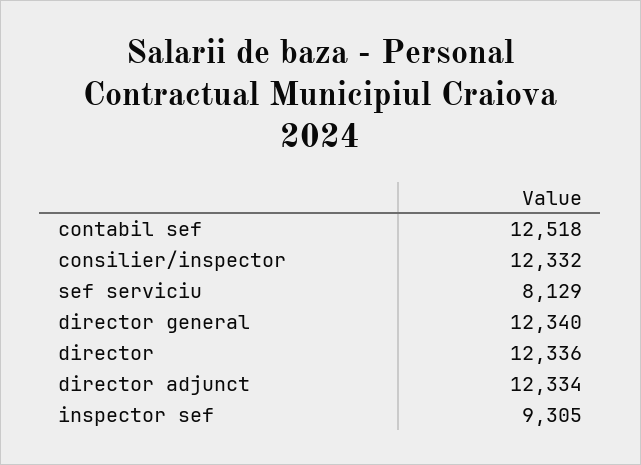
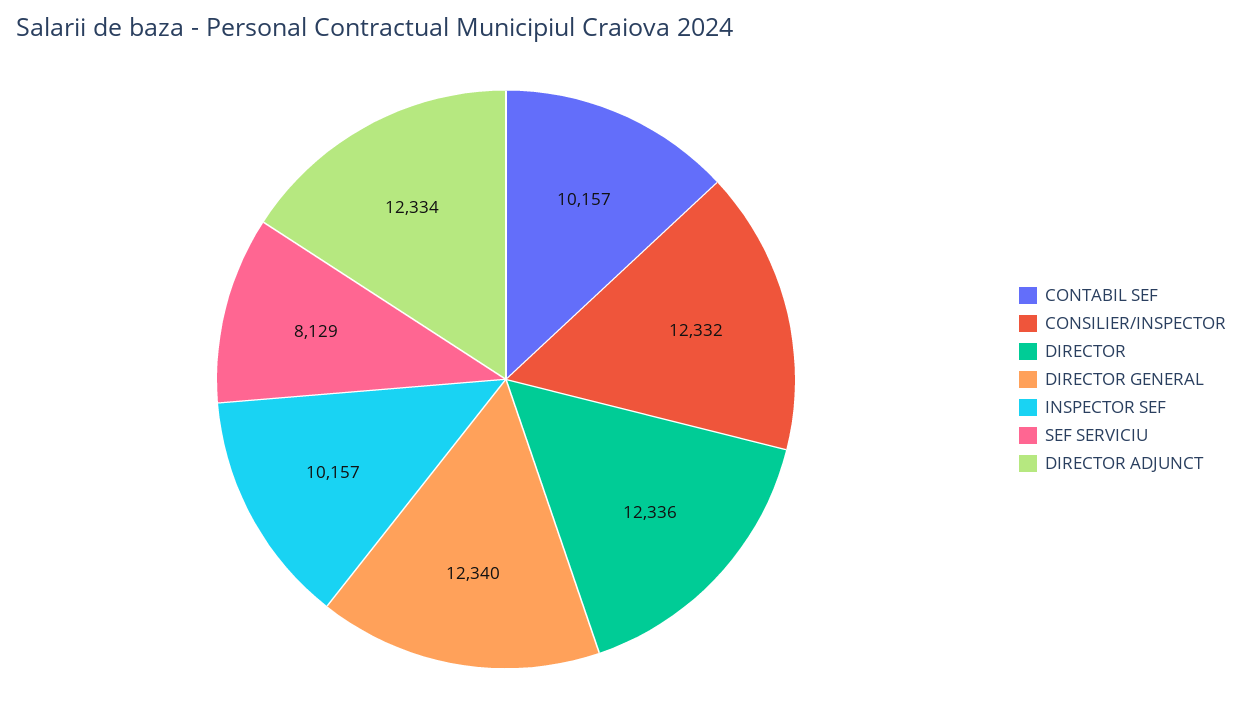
contabil sef: 12518 -> 10157
inspector sef: 9305 -> 10157

